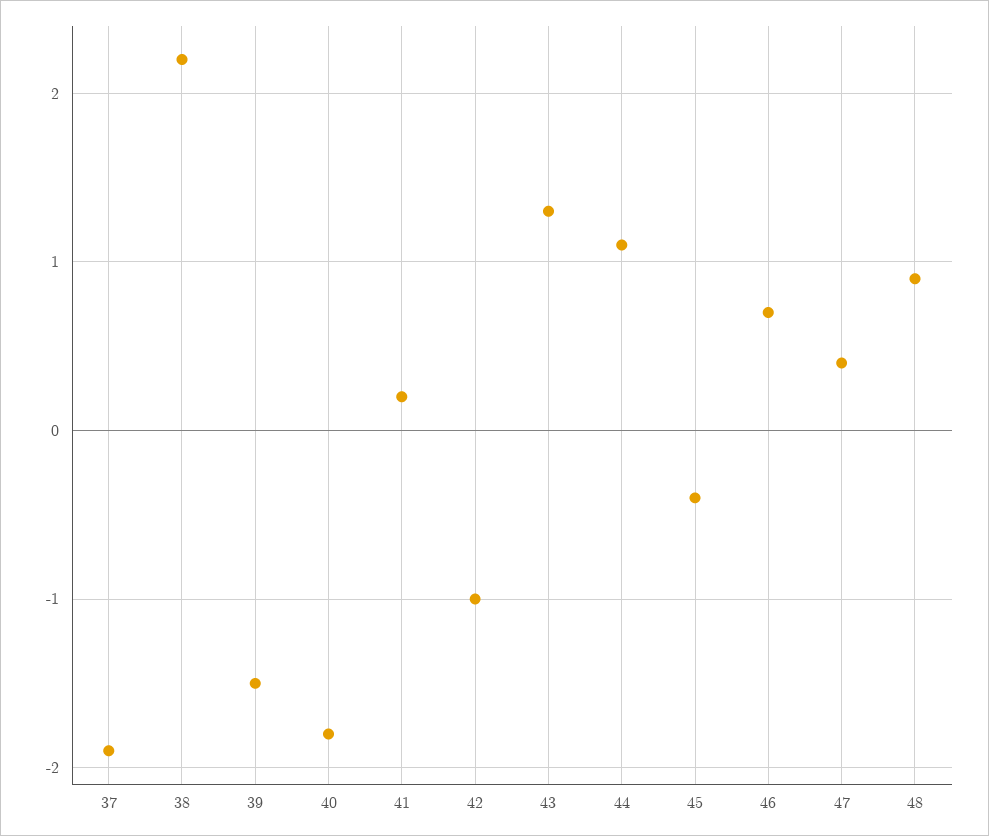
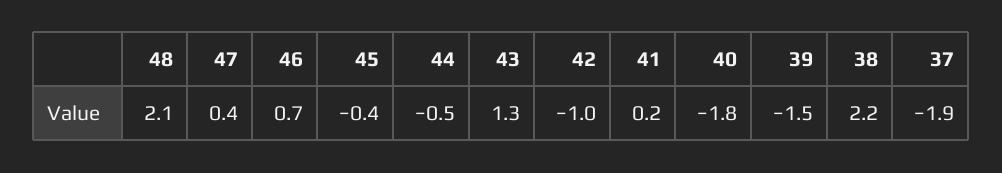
44: 1.1 -> -0.5
48: 0.9 -> 2.1

